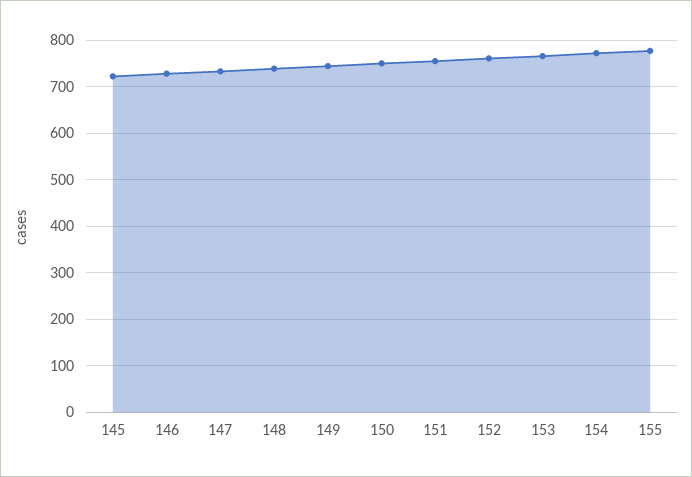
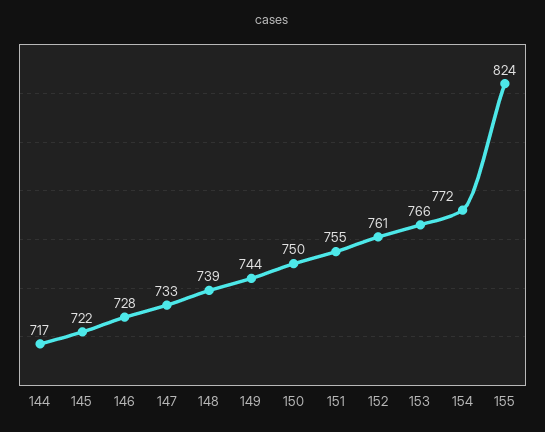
155: 780 -> 824
144: none -> 717

